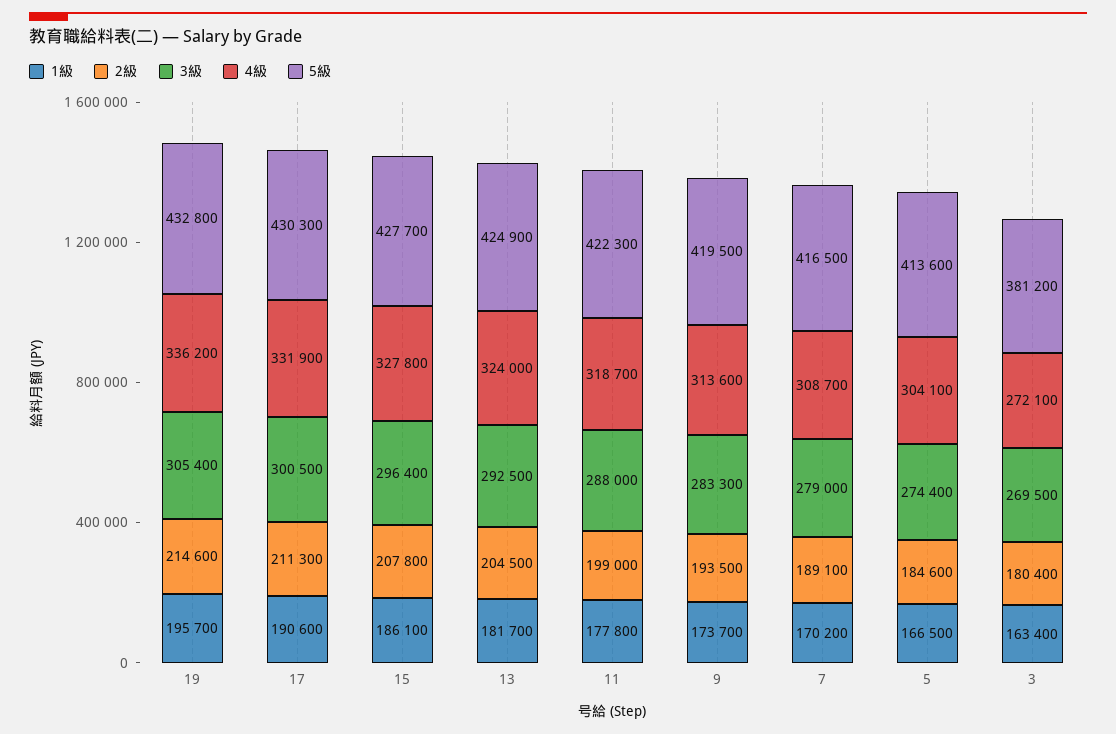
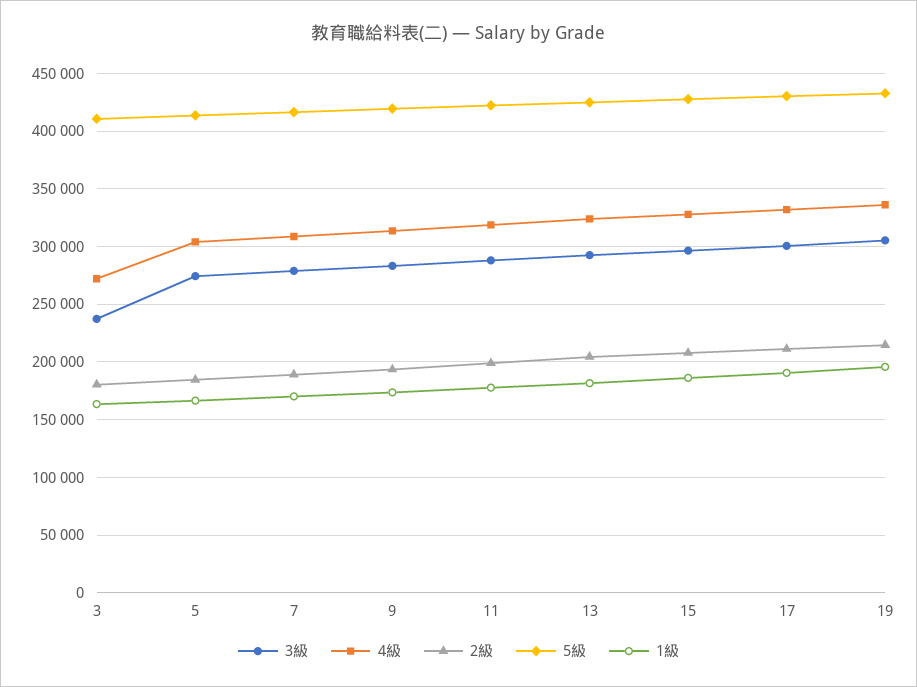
3級, 3: 269500 -> 240000
5級, 3: 381200 -> 410000

